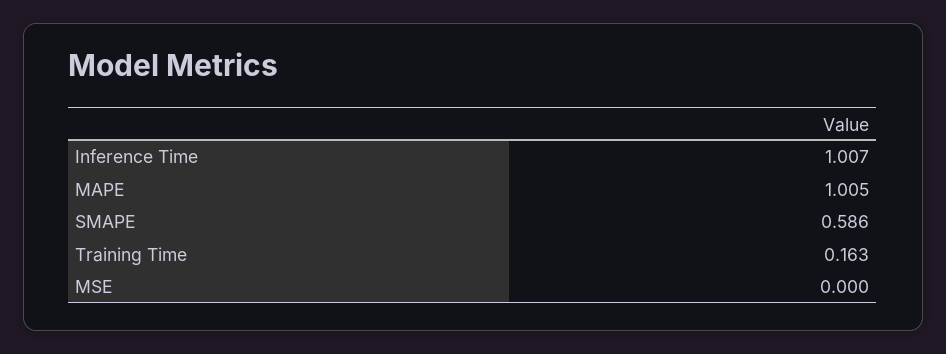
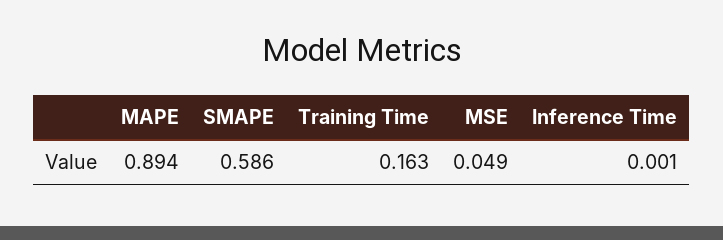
Inference Time: 1.007 -> 0.001
MAPE: 1.005 -> 0.894
MSE: 0 -> 0.049

